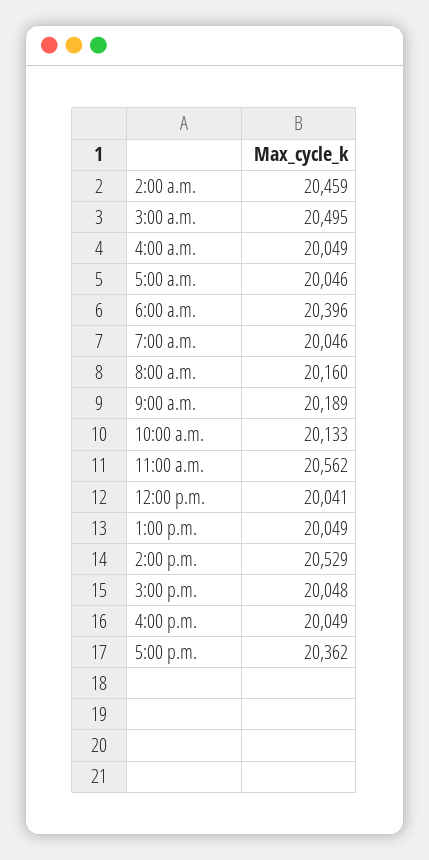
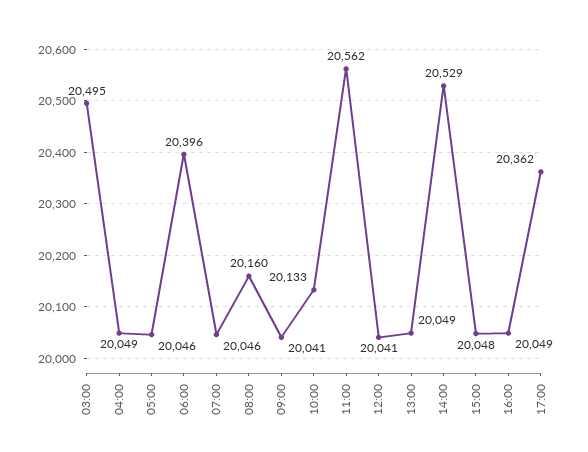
2:00 a.m.: 20459 -> none
9:00 a.m.: 20189 -> 20041

